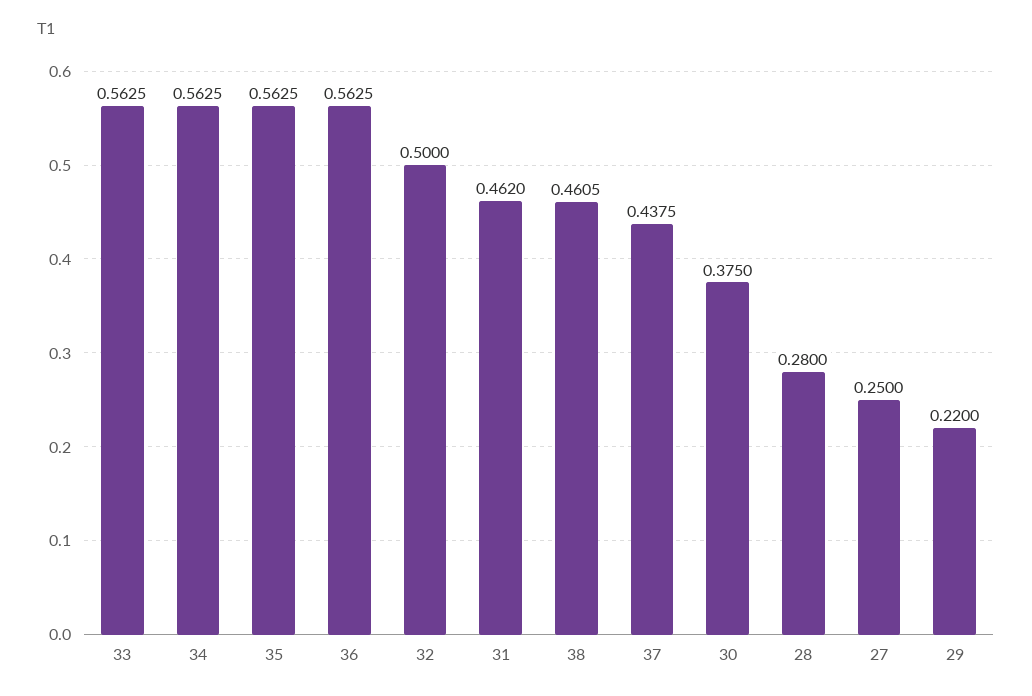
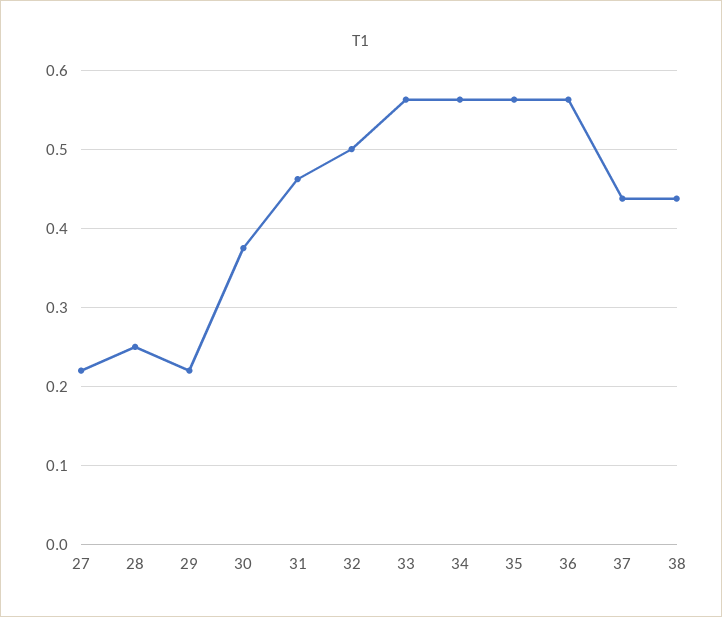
38: 0.4605 -> 0.44
28: 0.28 -> 0.25
27: 0.25 -> 0.22

